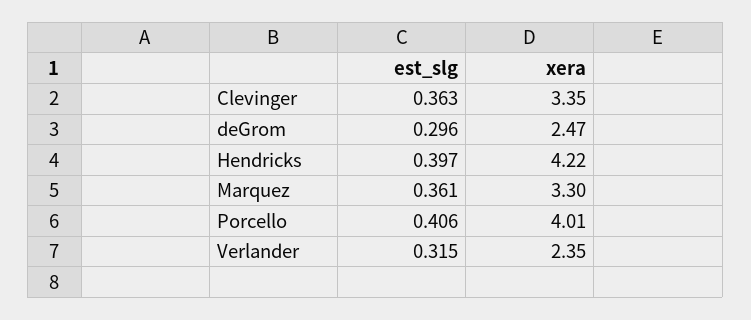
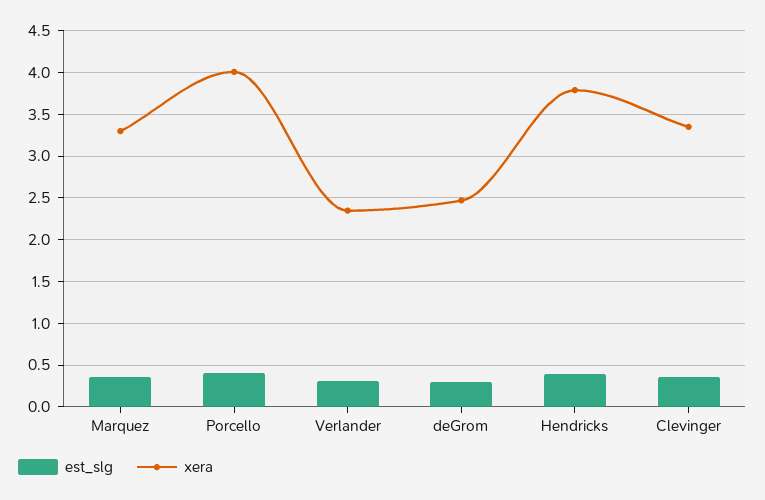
xera, Hendricks: 4.22 -> 3.8

